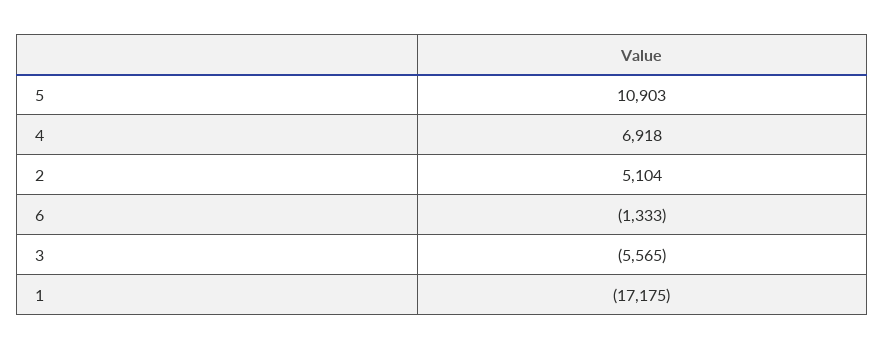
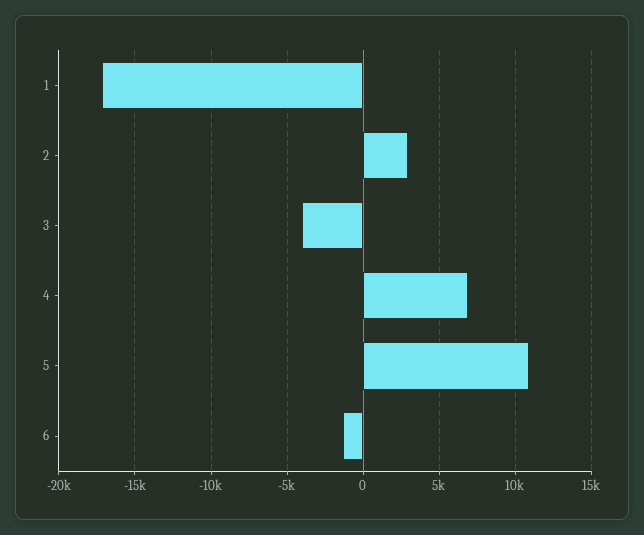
2: 5104 -> 3000
3: -5565 -> -4000

